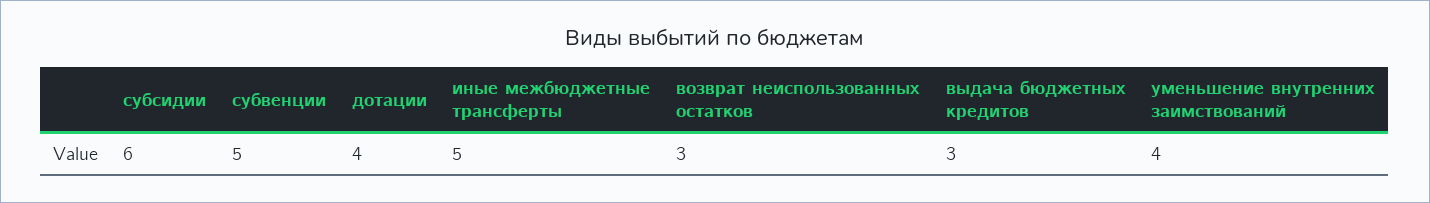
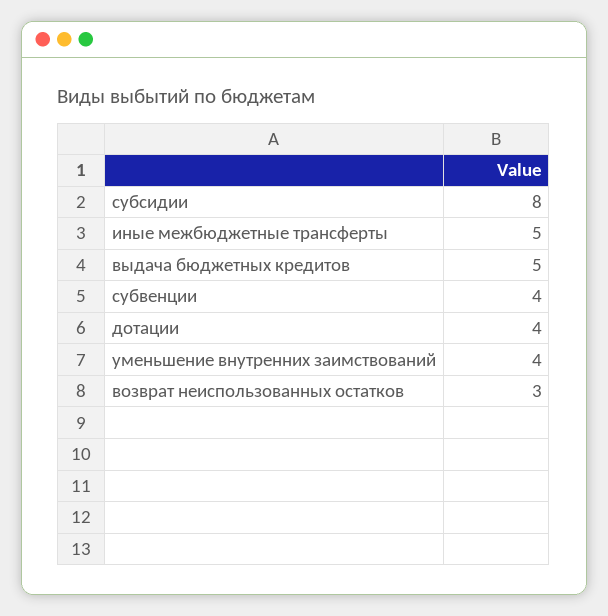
субсидии: 6 -> 8
субвенции: 5 -> 4
выдача бюджетных кредитов: 3 -> 5

